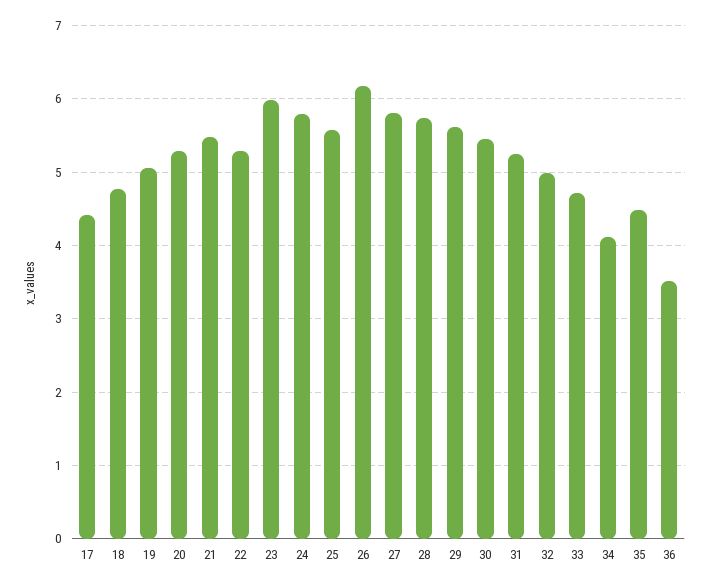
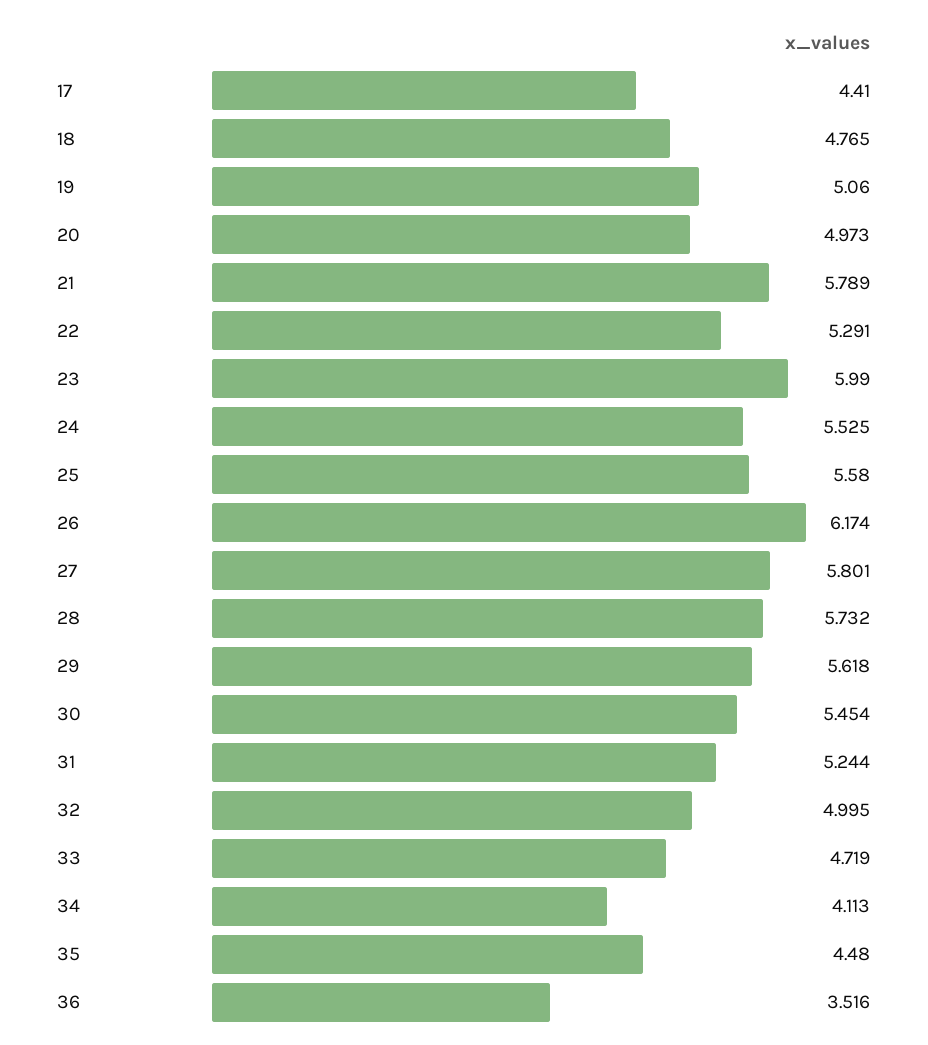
20: 5.3 -> 4.973
21: 5.5 -> 5.789
24: 5.8 -> 5.525

